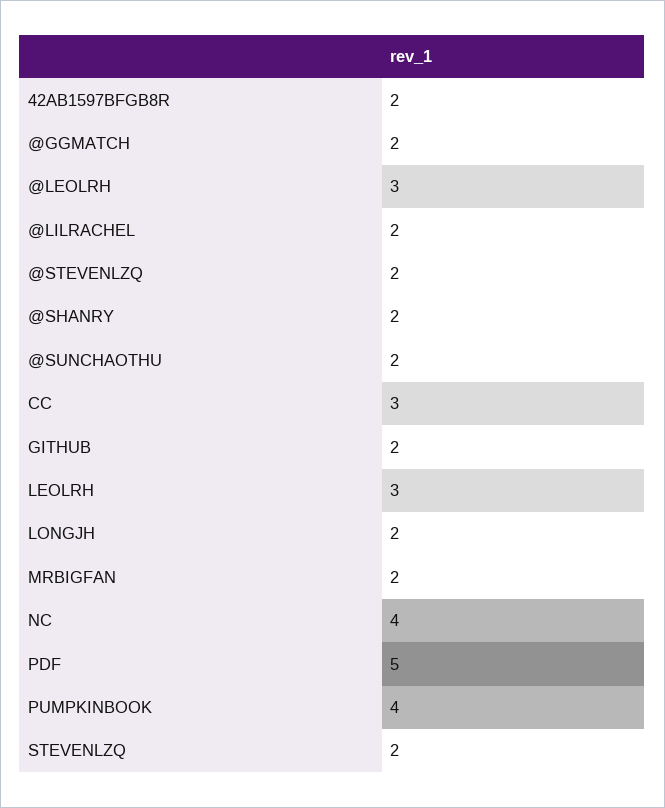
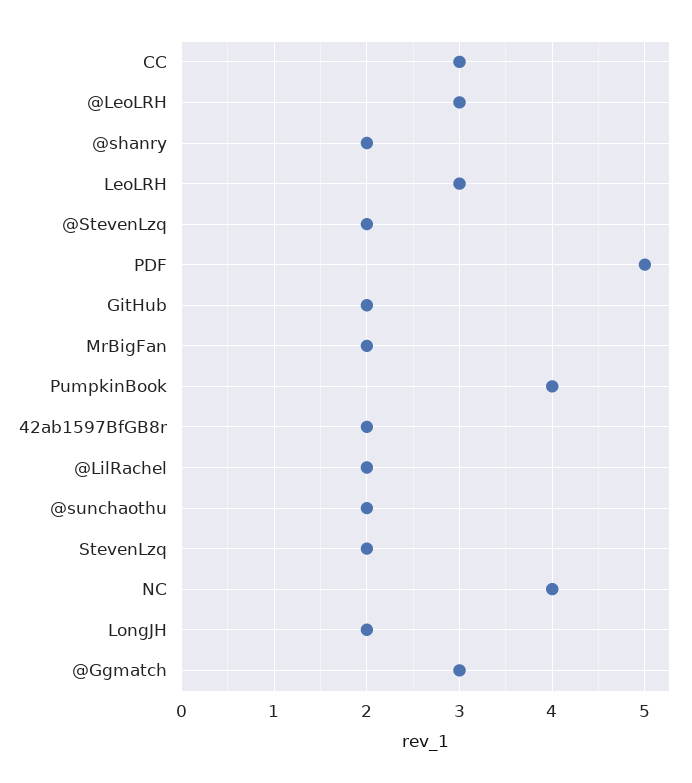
@GGMATCH: 2 -> 3

